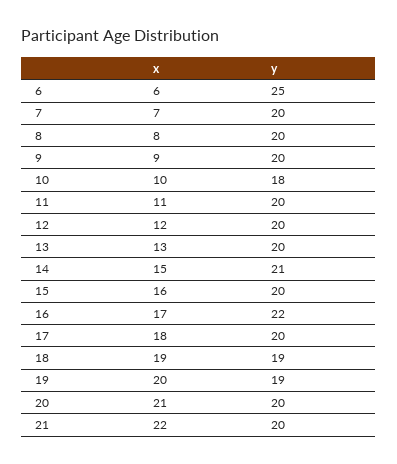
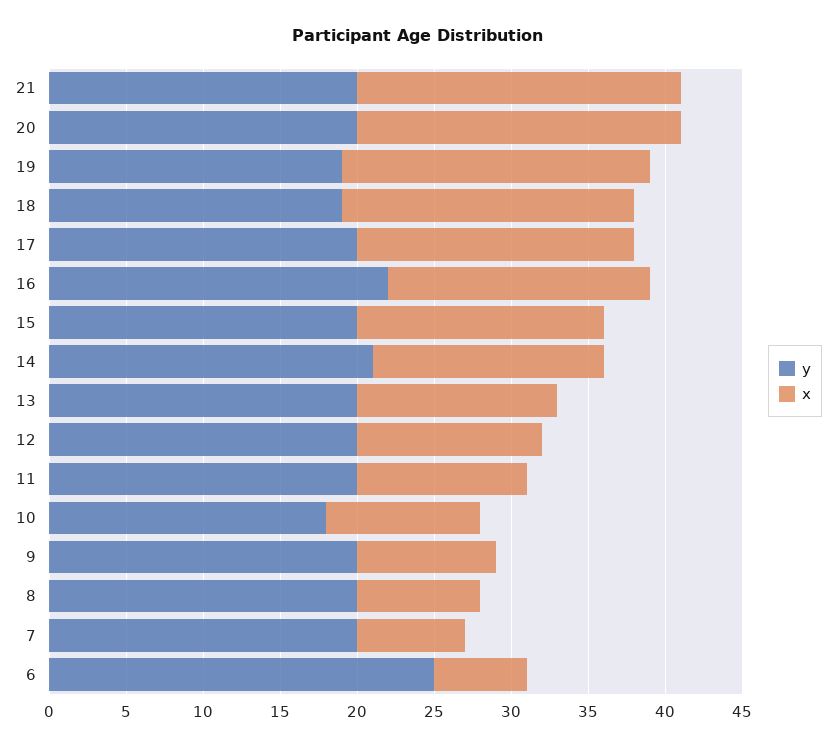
x, 21: 22 -> 21

